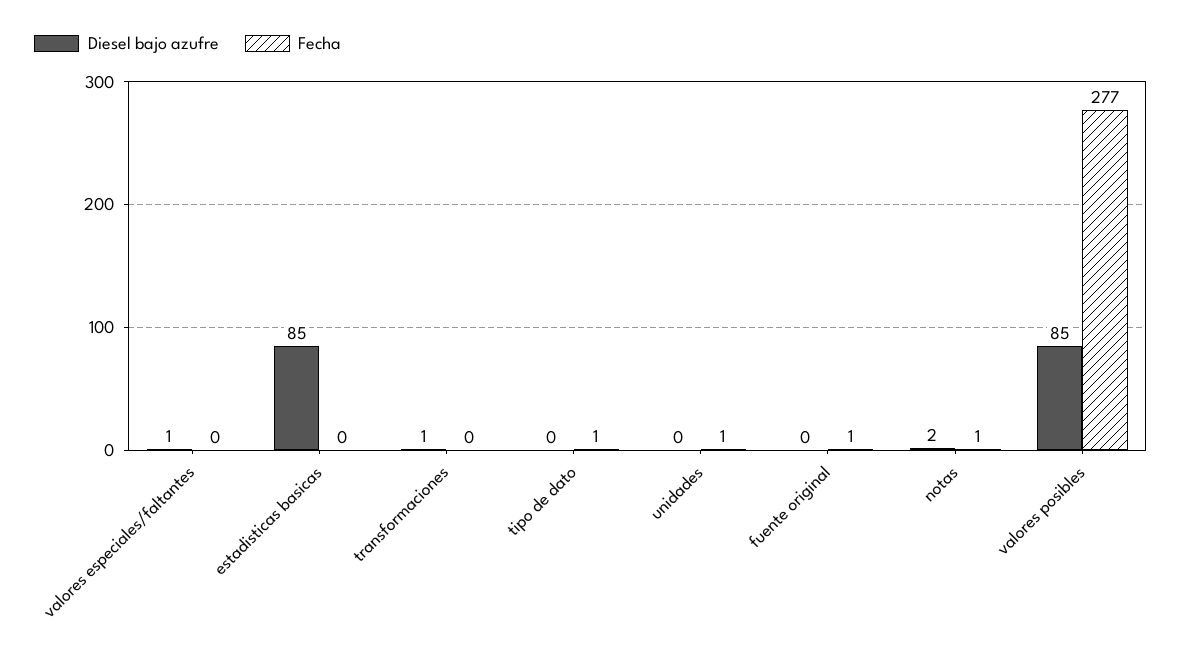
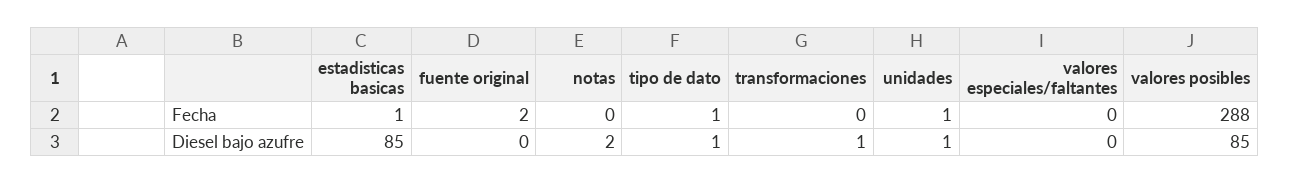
Diesel bajo azufre, valores especiales/faltantes: 1 -> 0
Fecha, estadisticas basicas: 0 -> 1
Diesel bajo azufre, tipo de dato: 0 -> 1
Diesel bajo azufre, unidades: 0 -> 1
Fecha, fuente original: 1 -> 2
Fecha, notas: 1 -> 0
Fecha, valores posibles: 277 -> 288

